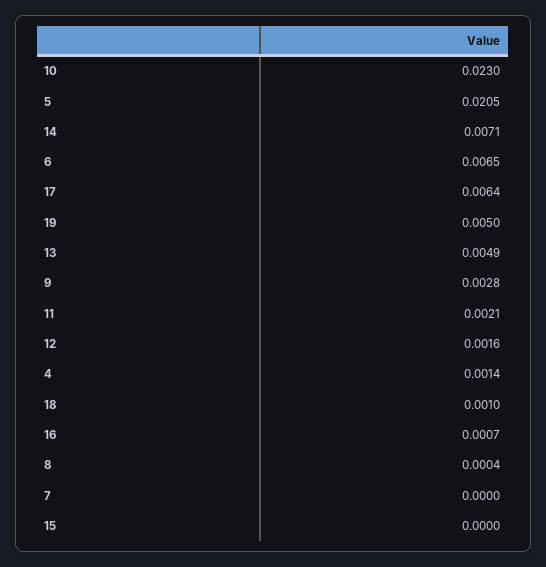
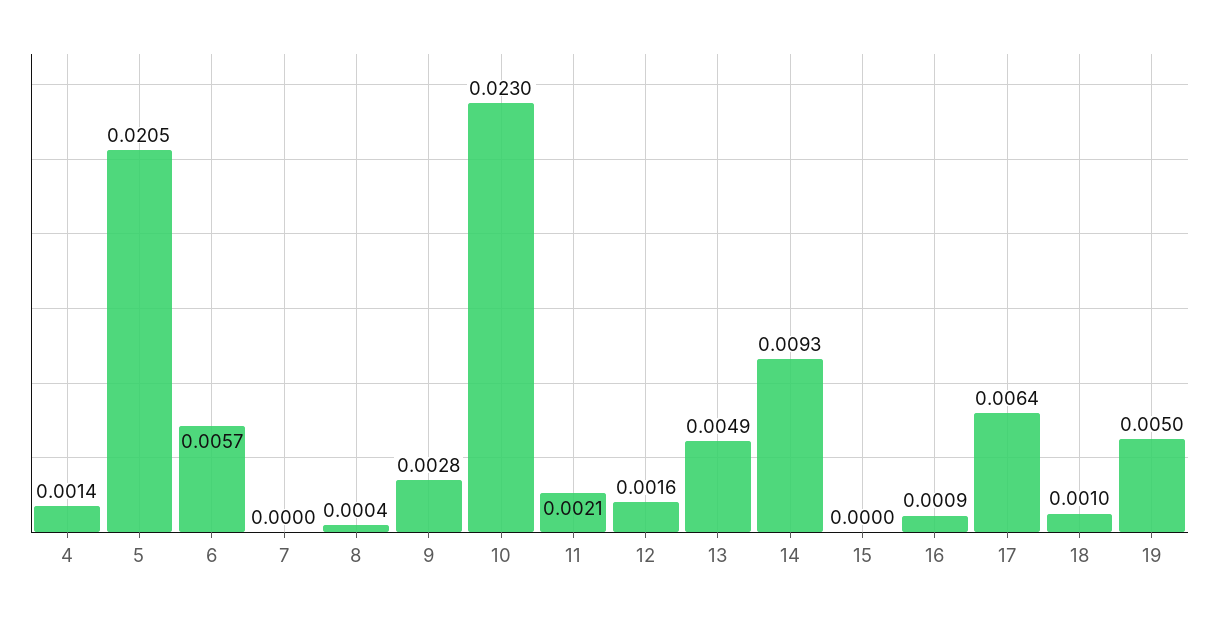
14: 0.0071 -> 0.0093
6: 0.0065 -> 0.0057
16: 0.0007 -> 0.0009

